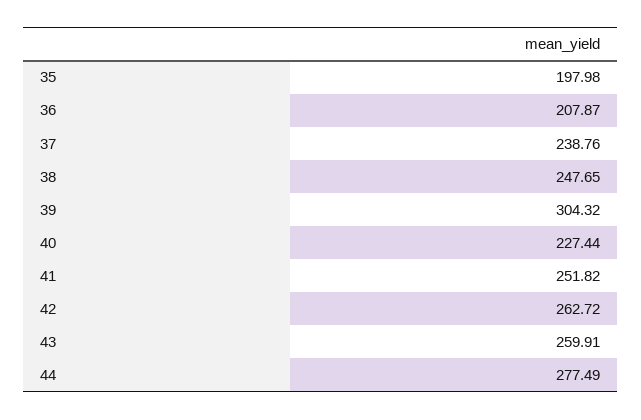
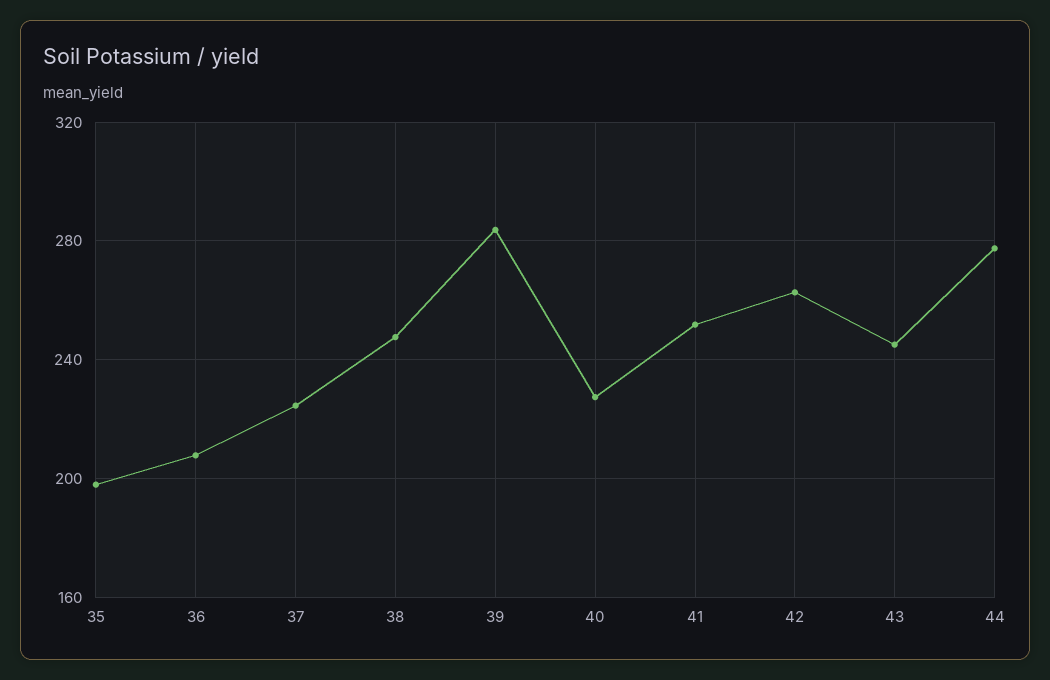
37: 238.76 -> 225
39: 304.32 -> 285
43: 259.91 -> 245

